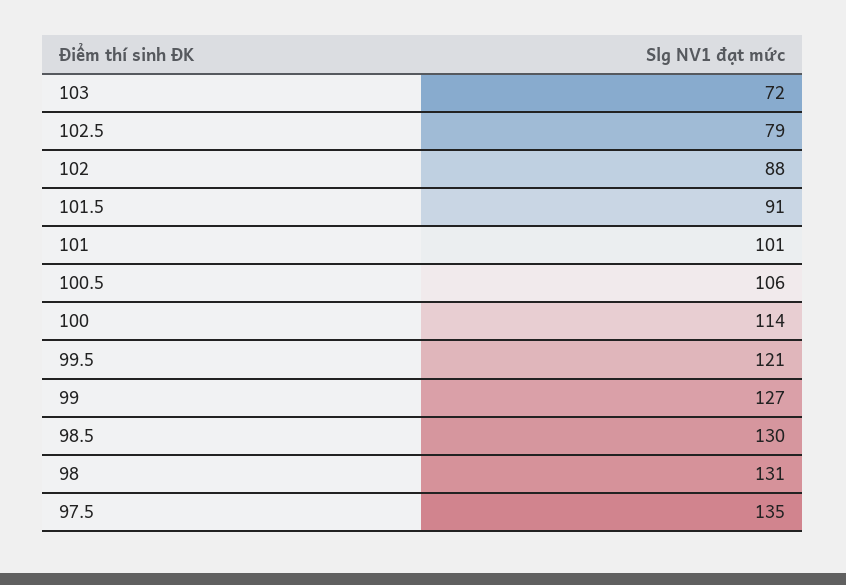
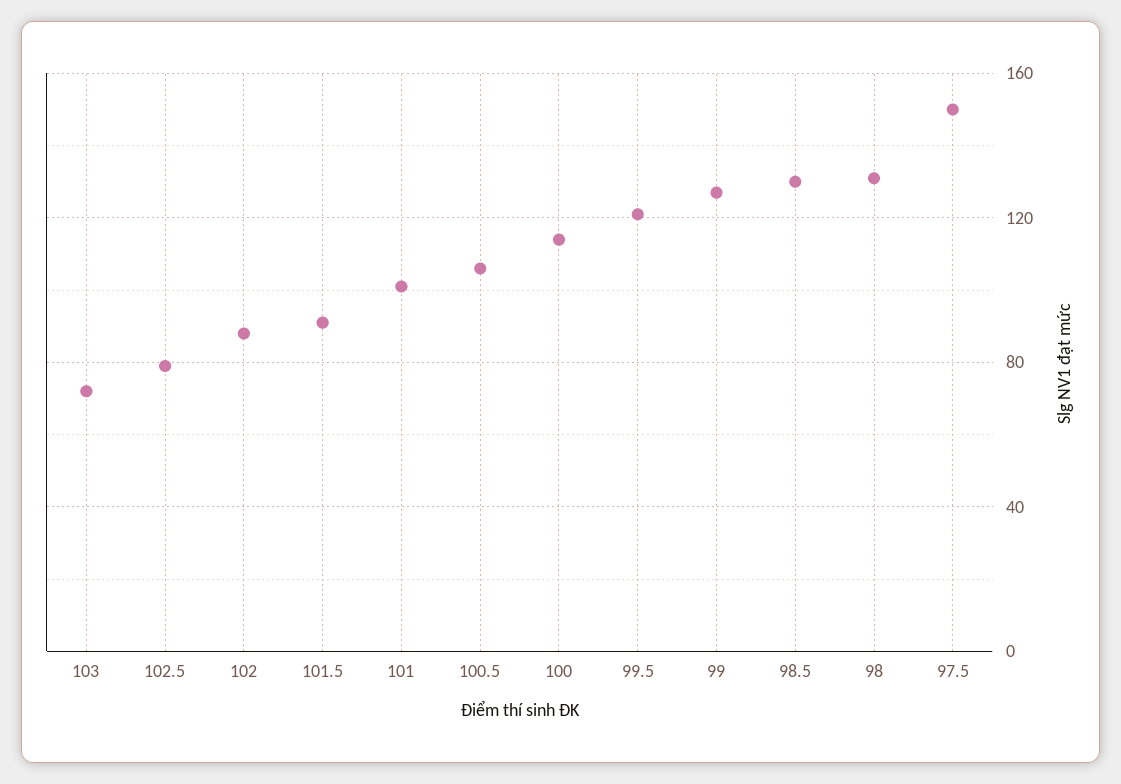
97.5: 135 -> 150

